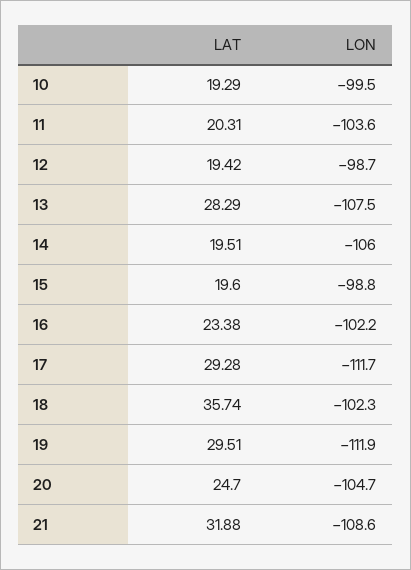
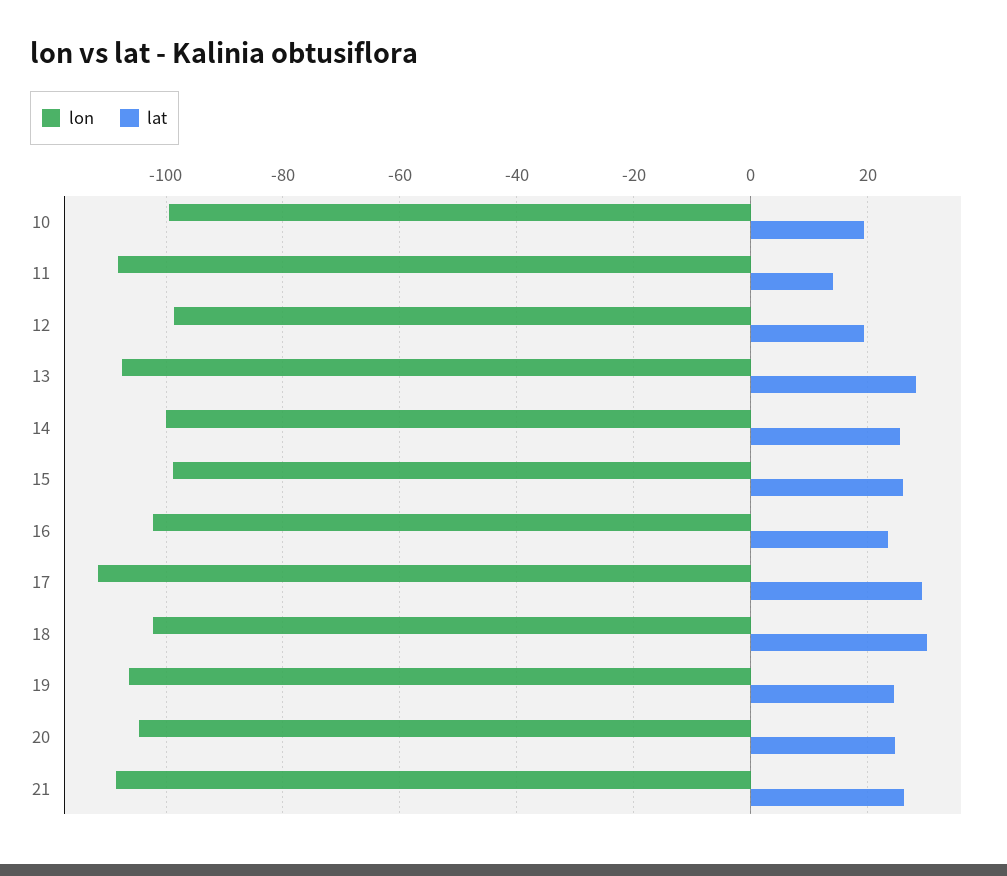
LAT, 11: 20.31 -> 14
LON, 11: -103.6 -> -108
LAT, 14: 19.51 -> 26
LON, 14: -106 -> -100
LAT, 15: 19.6 -> 26
LAT, 18: 35.74 -> 30
LAT, 19: 29.51 -> 24
LON, 19: -111.9 -> -106
LAT, 21: 31.88 -> 26

